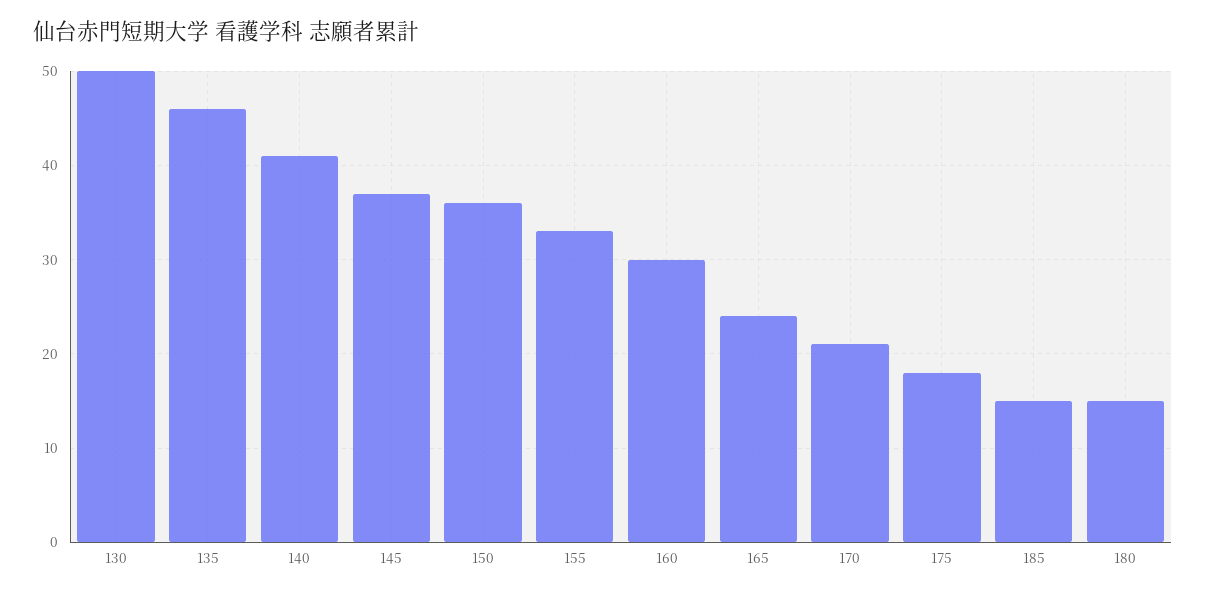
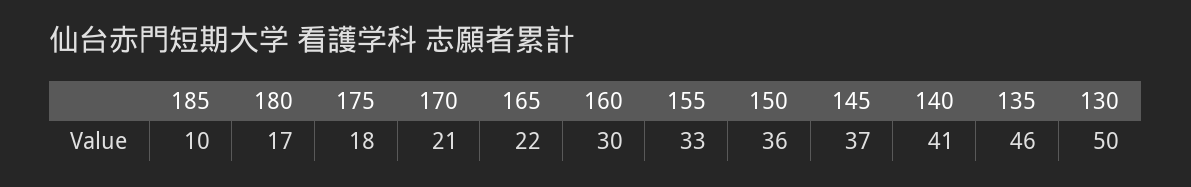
165: 24 -> 22
185: 15 -> 10
180: 15 -> 17

